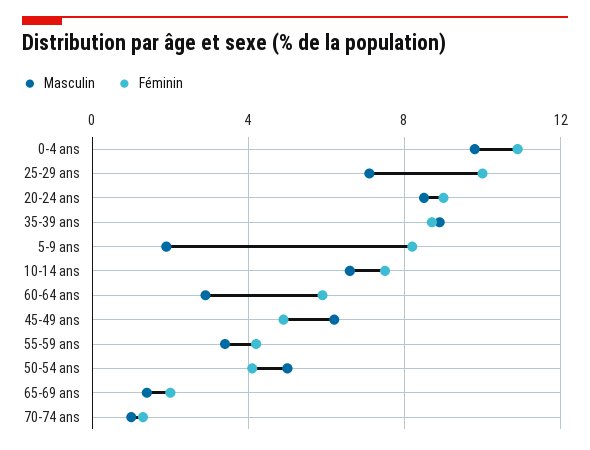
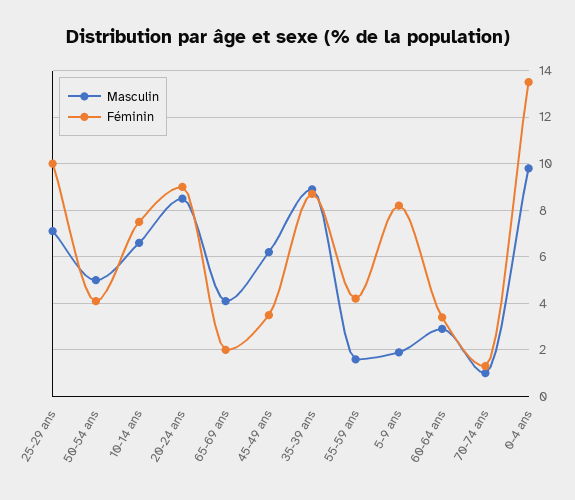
Féminin, 0-4 ans: 11 -> 13.5
Féminin, 60-64 ans: 6 -> 3.5
Féminin, 45-49 ans: 5 -> 3.5
Masculin, 55-59 ans: 3.5 -> 1.5
Masculin, 65-69 ans: 1.5 -> 4

